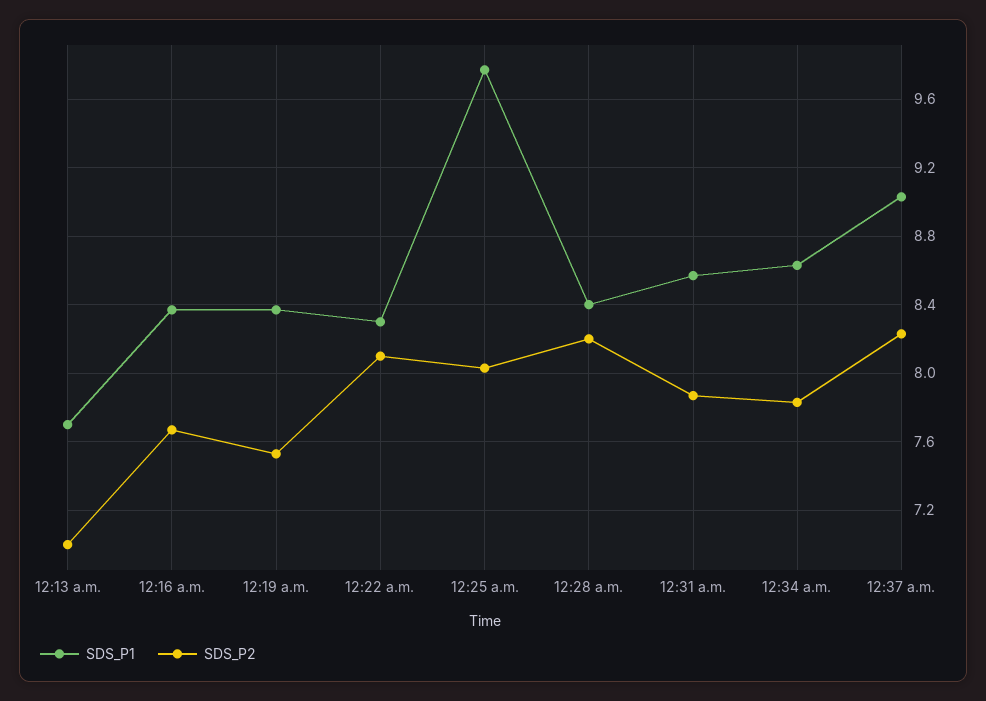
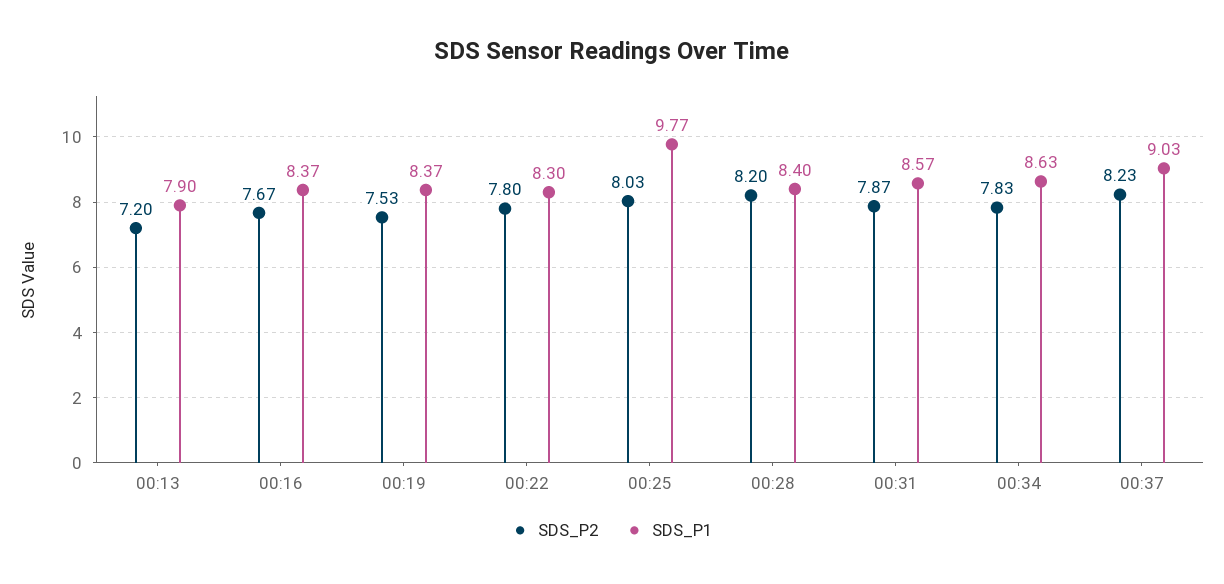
SDS_P1, 12:13 a.m.: 7.7 -> 7.9
SDS_P2, 12:13 a.m.: 7 -> 7.2
SDS_P2, 12:22 a.m.: 8.1 -> 7.8

